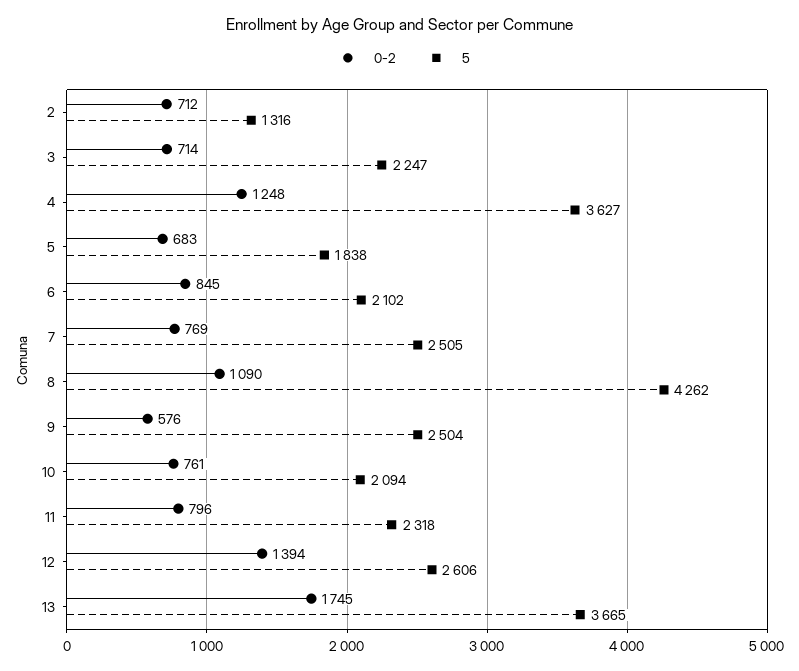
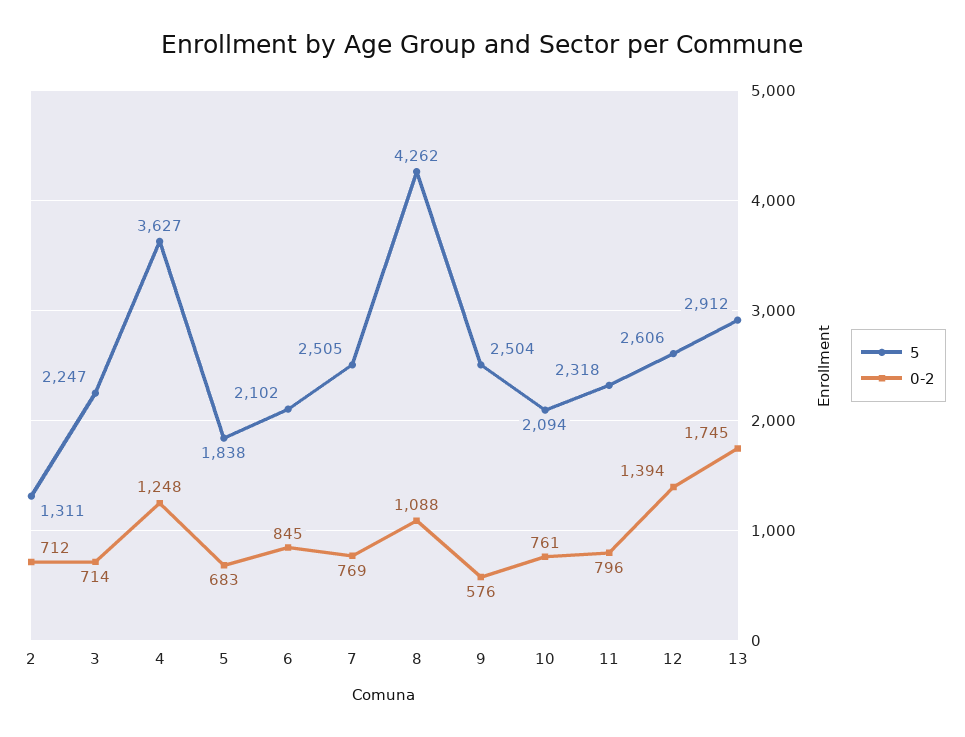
5, 2: 1316 -> 1311
0-2, 8: 1090 -> 1088
5, 13: 3665 -> 2912

